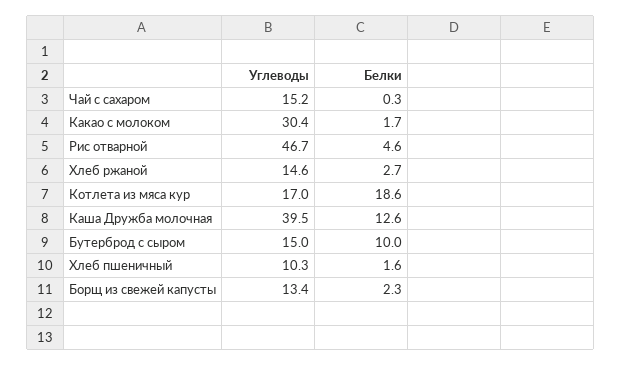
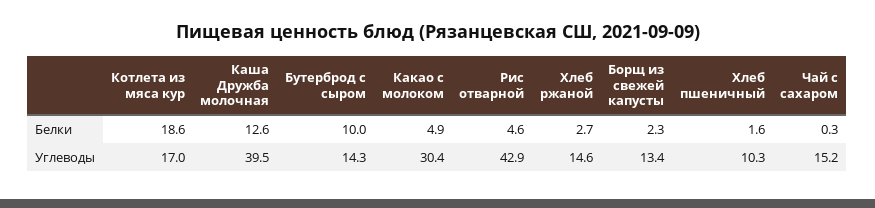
Белки, Какао с молоком: 1.7 -> 4.9
Углеводы, Рис отварной: 46.7 -> 42.9
Углеводы, Бутерброд с сыром: 15 -> 14.3

